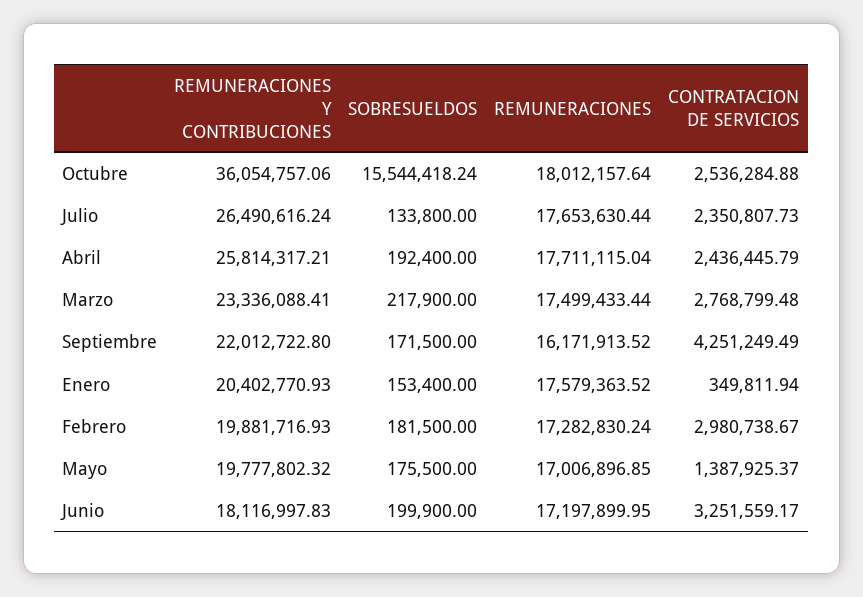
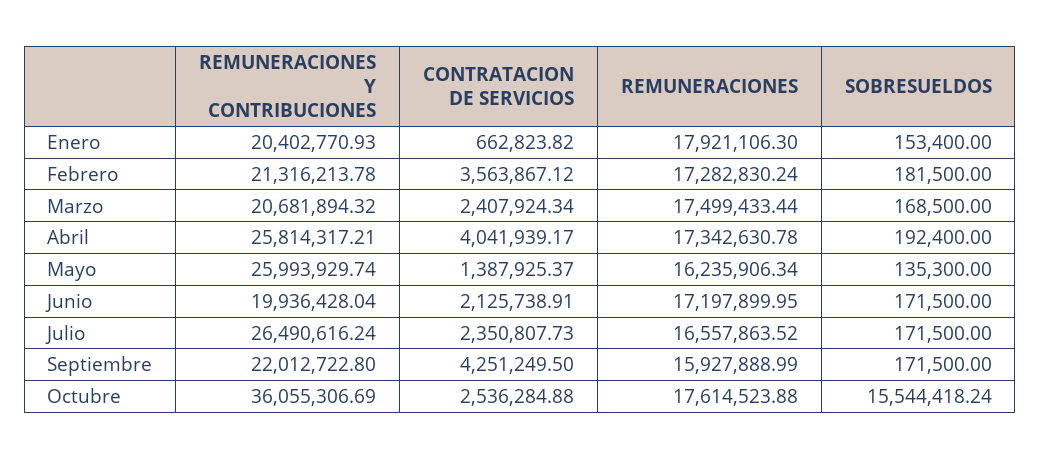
REMUNERACIONES Y CONTRIBUCIONES, Octubre: 36054757.06 -> 36055306.69
REMUNERACIONES, Octubre: 18012157.64 -> 17614523.88
SOBRESUELDOS, Julio: 133800 -> 171500
REMUNERACIONES, Julio: 17653630.44 -> 16557863.52
REMUNERACIONES, Abril: 17711115.04 -> 17342630.78
CONTRATACION DE SERVICIOS, Abril: 2436445.79 -> 4041939.17
REMUNERACIONES Y CONTRIBUCIONES, Marzo: 23336088.41 -> 20681894.32
SOBRESUELDOS, Marzo: 217900 -> 168500
CONTRATACION DE SERVICIOS, Marzo: 2768799.48 -> 2407924.34
REMUNERACIONES, Septiembre: 16171913.52 -> 15927888.99
CONTRATACION DE SERVICIOS, Septiembre: 4251249.49 -> 4251249.5
REMUNERACIONES, Enero: 17579363.52 -> 17921106.3
CONTRATACION DE SERVICIOS, Enero: 349811.94 -> 662823.82
REMUNERACIONES Y CONTRIBUCIONES, Febrero: 19881716.93 -> 21316213.78
CONTRATACION DE SERVICIOS, Febrero: 2980738.67 -> 3563867.12
REMUNERACIONES Y CONTRIBUCIONES, Mayo: 19777802.32 -> 25993929.74
SOBRESUELDOS, Mayo: 175500 -> 135300
REMUNERACIONES, Mayo: 17006896.85 -> 16235906.34
REMUNERACIONES Y CONTRIBUCIONES, Junio: 18116997.83 -> 19936428.04
SOBRESUELDOS, Junio: 199900 -> 171500
CONTRATACION DE SERVICIOS, Junio: 3251559.17 -> 2125738.91

